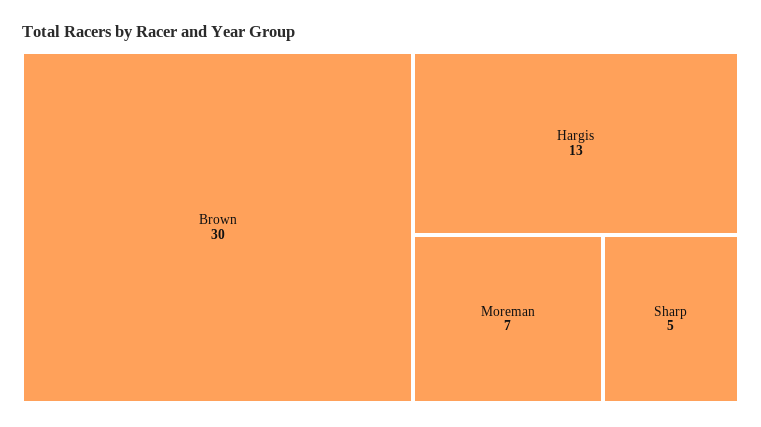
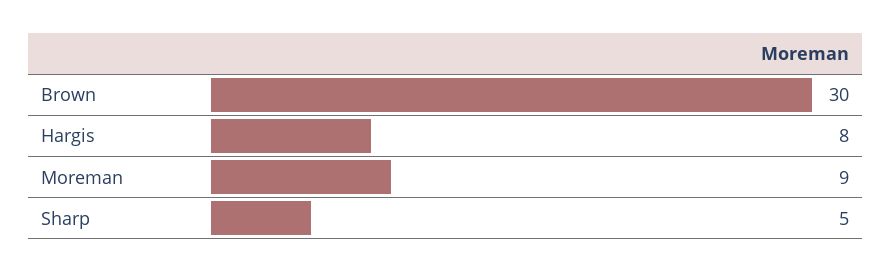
Hargis: 13 -> 8
Moreman: 7 -> 9

